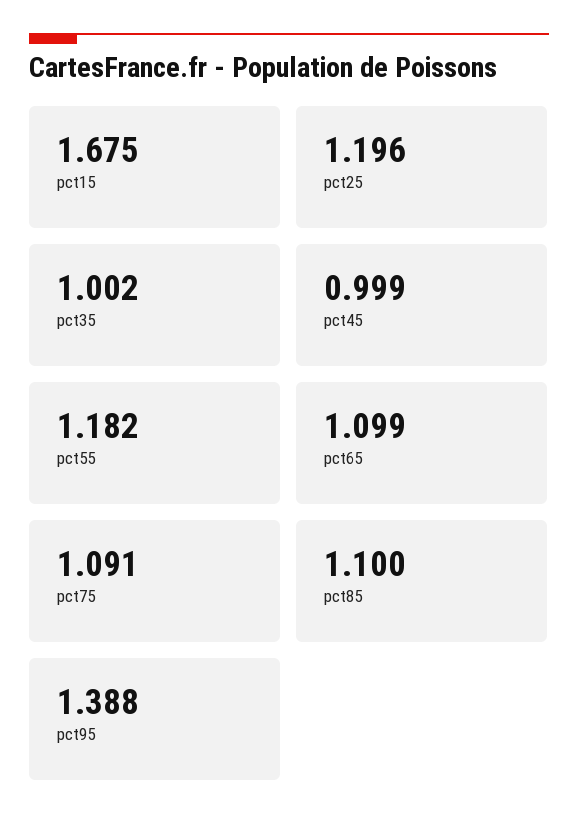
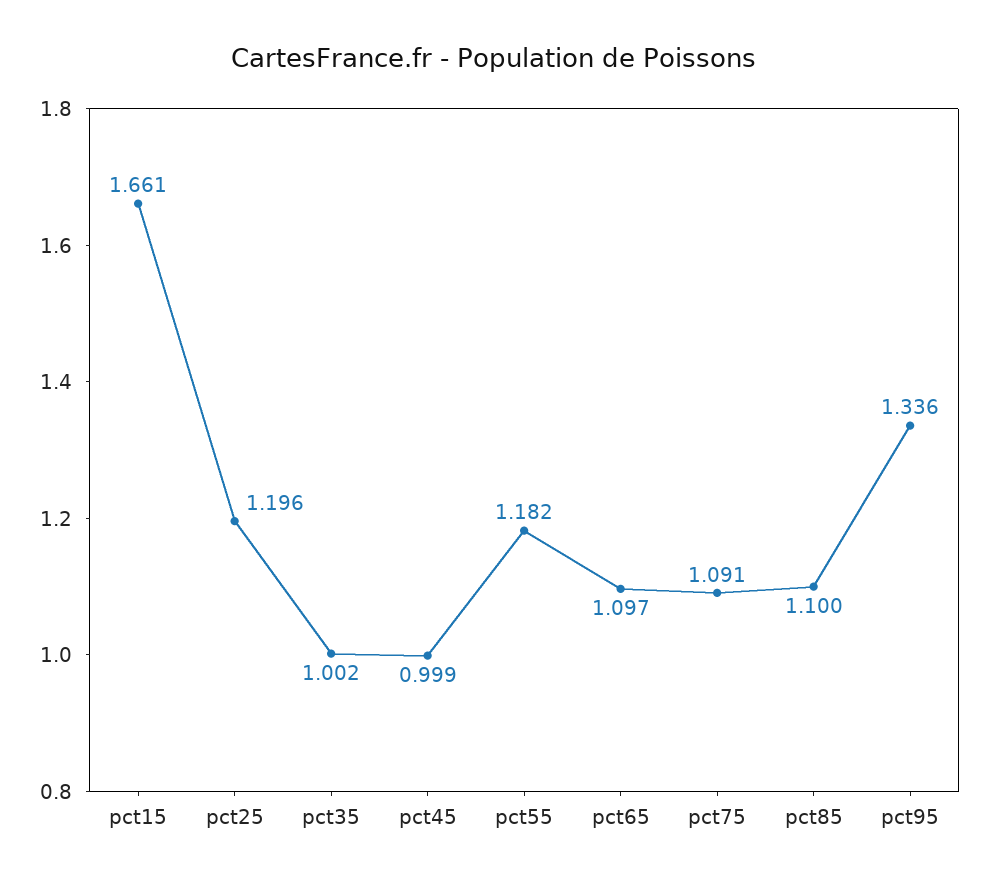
pct15: 1.675 -> 1.661
pct65: 1.099 -> 1.097
pct95: 1.388 -> 1.336

